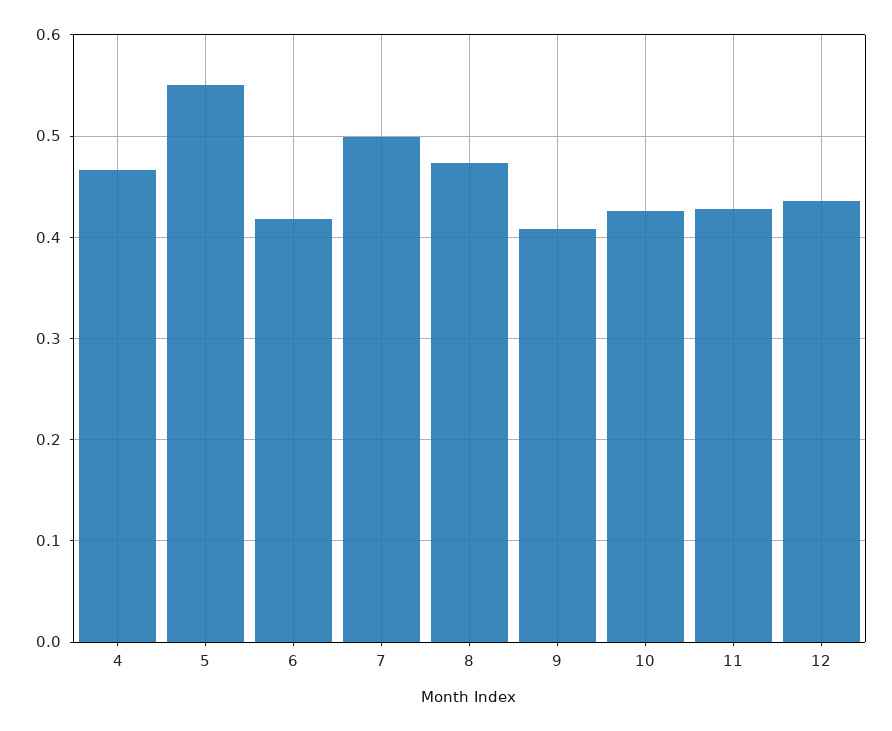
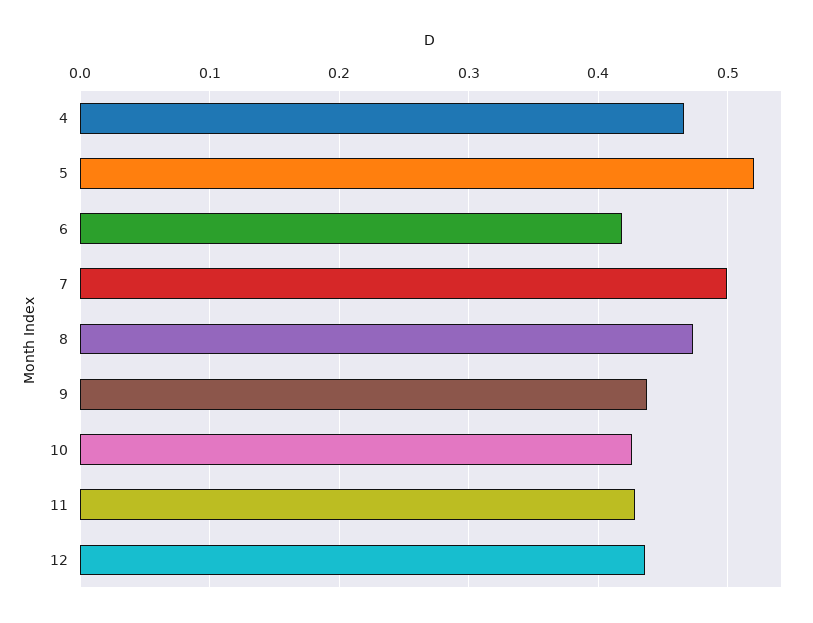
5: 0.55 -> 0.52
9: 0.41 -> 0.44

